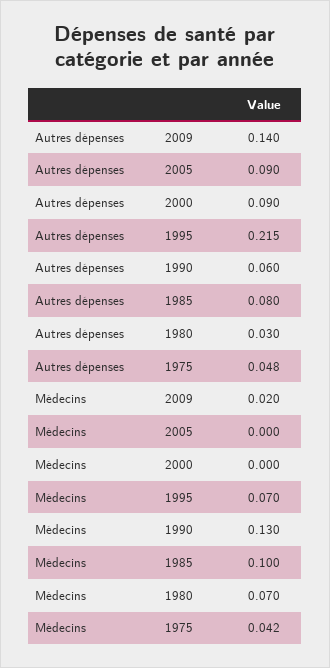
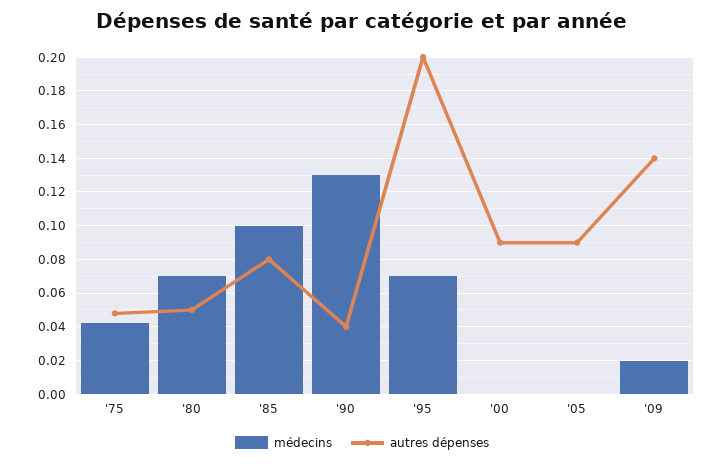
Autres dépenses, 1995: 0.215 -> 0.2
Autres dépenses, 1990: 0.06 -> 0.04
Autres dépenses, 1980: 0.03 -> 0.05

